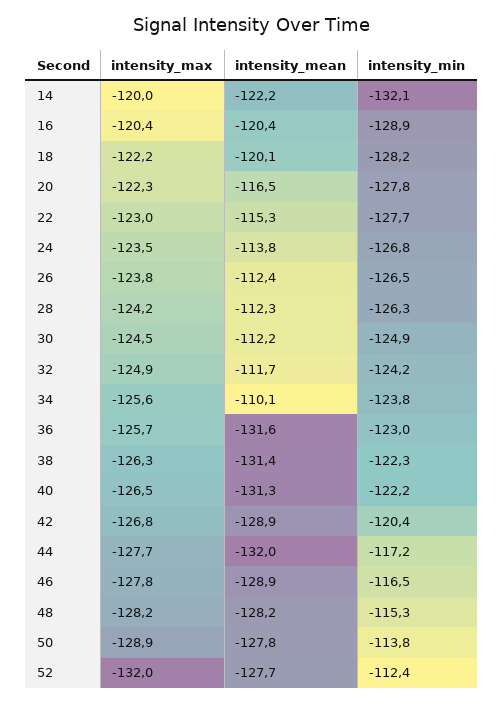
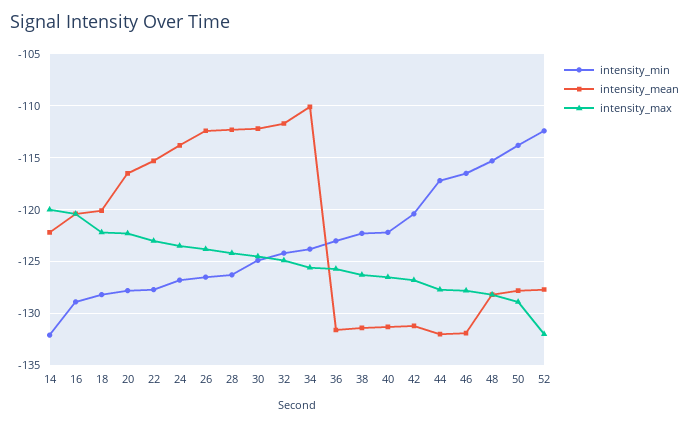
intensity_mean, 42: -128.9 -> -131
intensity_mean, 46: -128.9 -> -132

